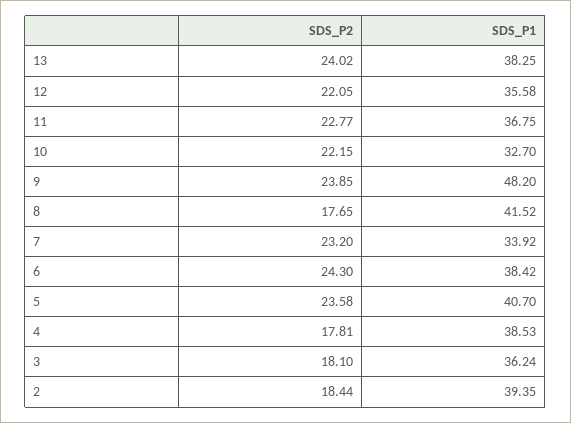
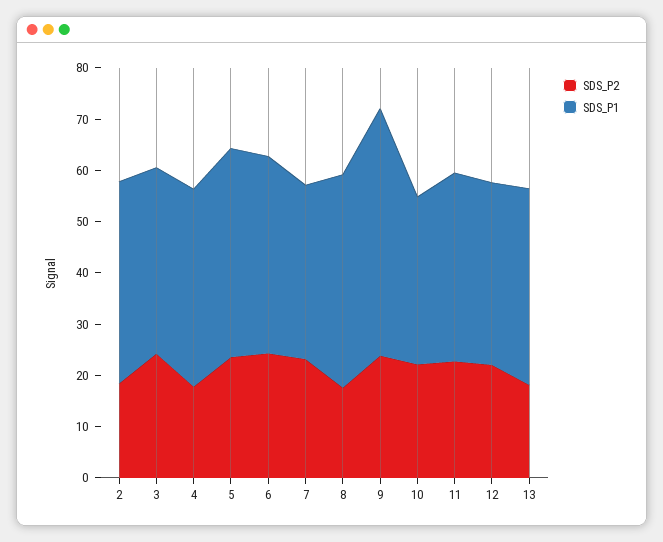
SDS_P2, 13: 24.02 -> 18
SDS_P2, 3: 18.1 -> 24

